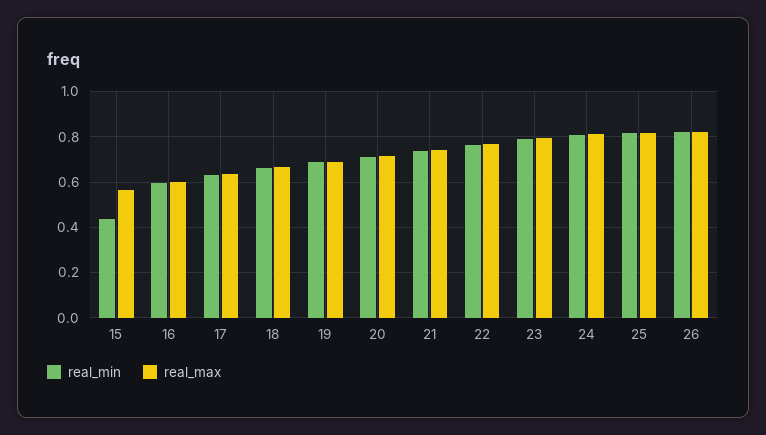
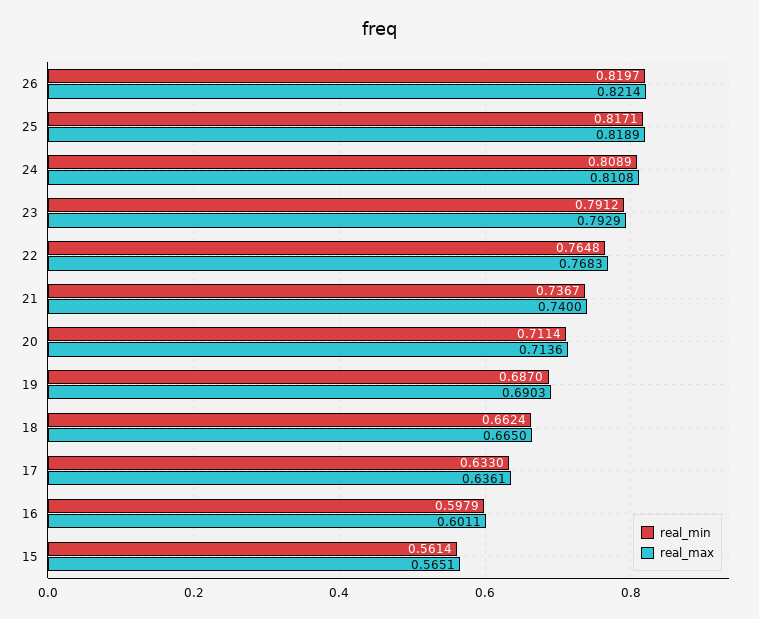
real_min, 15: 0.45 -> 0.5614

